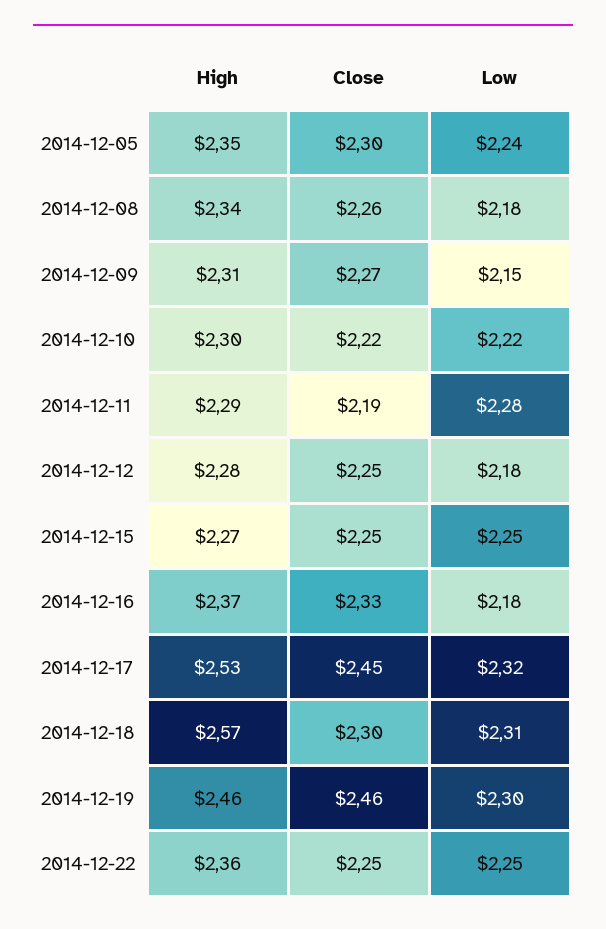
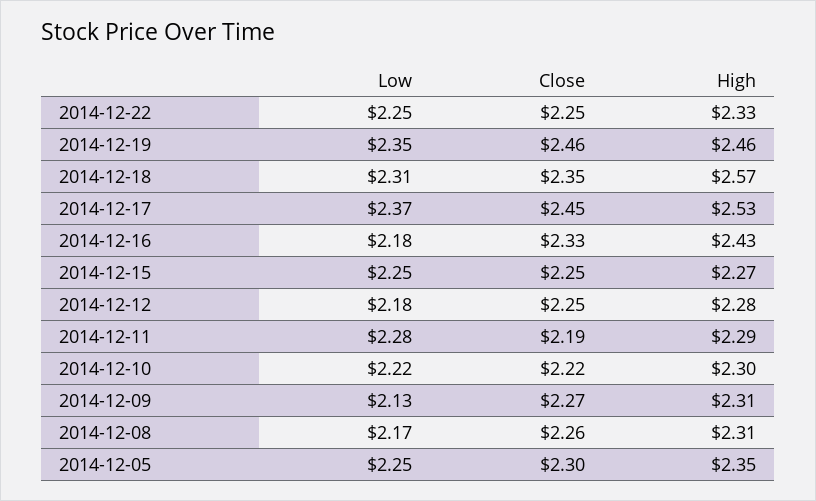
Low, 2014-12-05: 2.24 -> 2.25
High, 2014-12-08: 2.34 -> 2.31
Low, 2014-12-08: 2.18 -> 2.17
Low, 2014-12-09: 2.15 -> 2.13
High, 2014-12-16: 2.37 -> 2.43
Low, 2014-12-17: 2.32 -> 2.37
Close, 2014-12-18: 2.3 -> 2.35
Low, 2014-12-19: 2.3 -> 2.35
High, 2014-12-22: 2.36 -> 2.33

